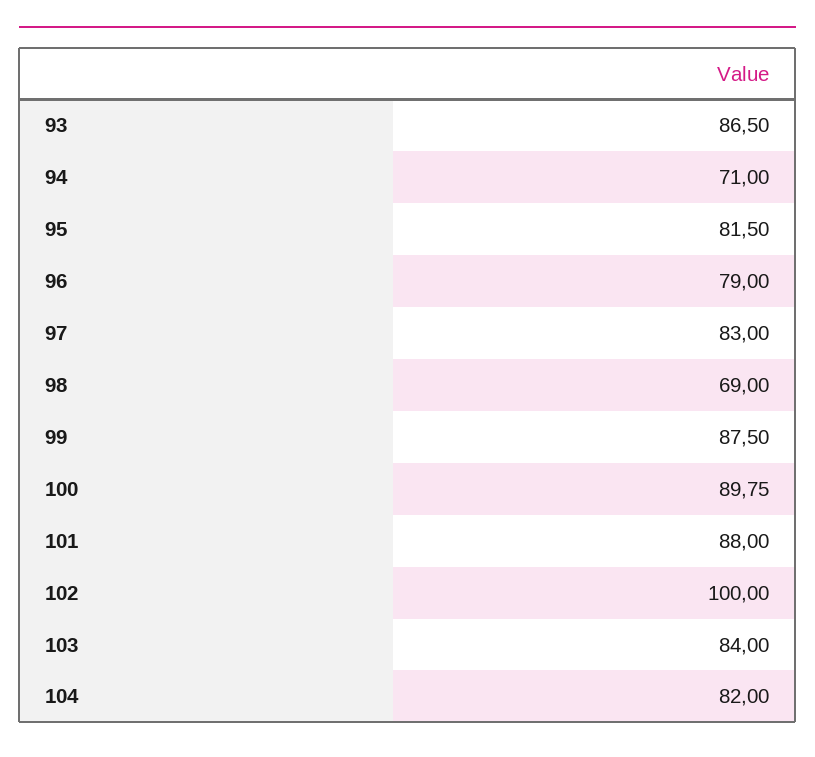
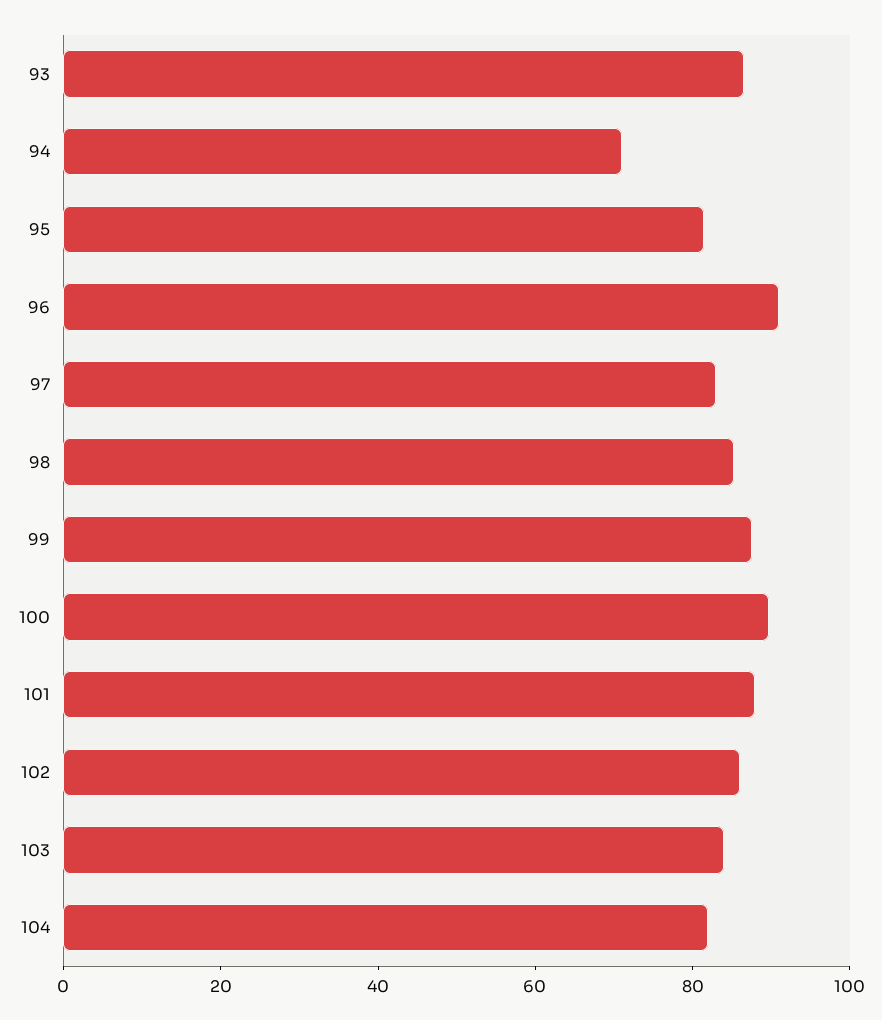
96: 79 -> 90
98: 69 -> 85
102: 100 -> 85

